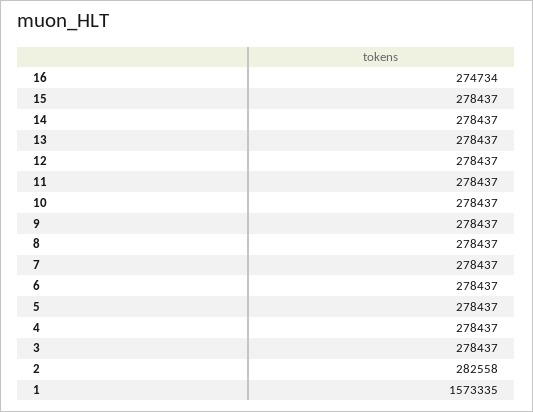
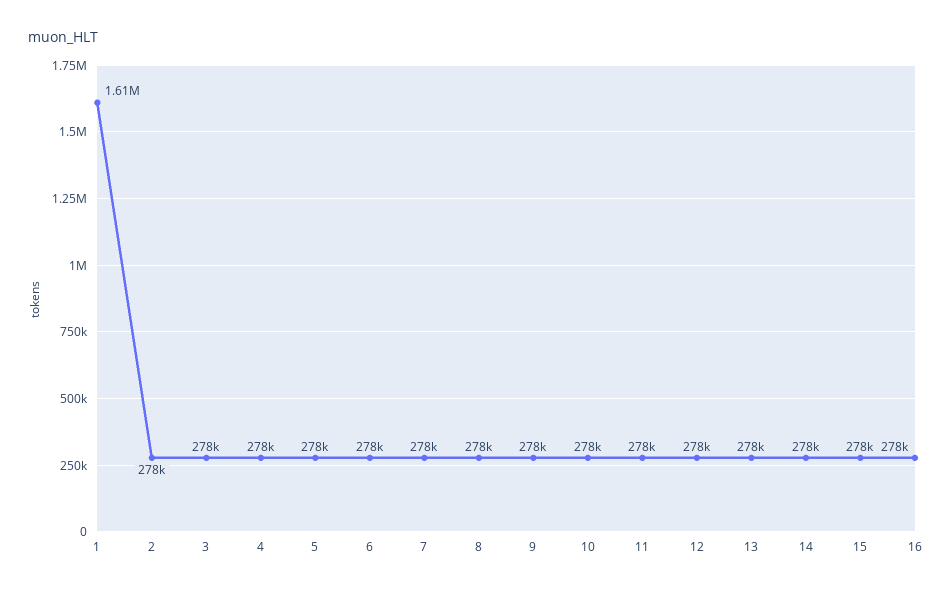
16: 274734 -> 278000
2: 282558 -> 278000
1: 1573335 -> 1610000

